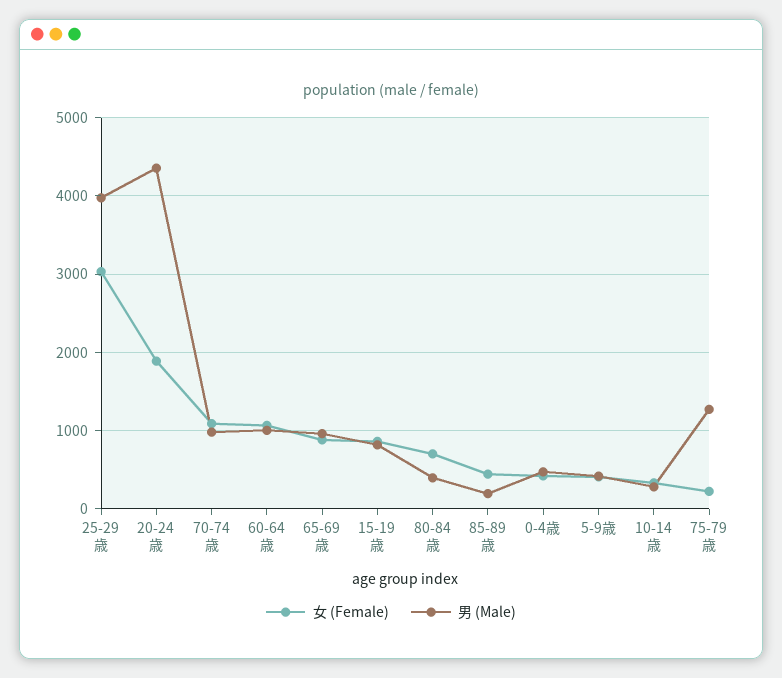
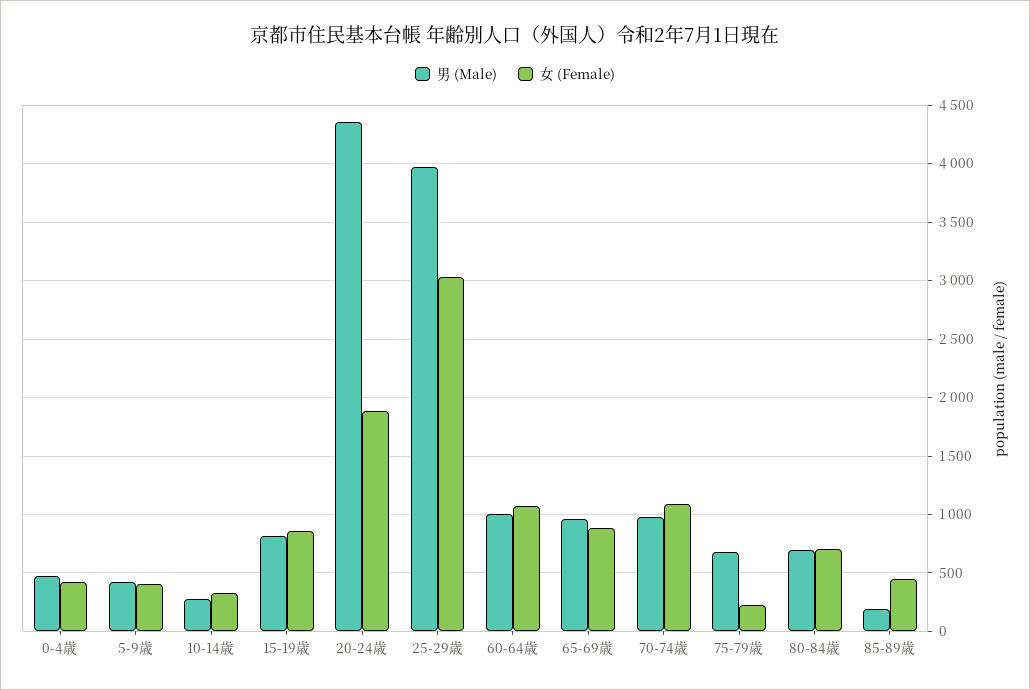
男 (Male), 80-84歳: 400 -> 700
男 (Male), 75-79歳: 1300 -> 700

